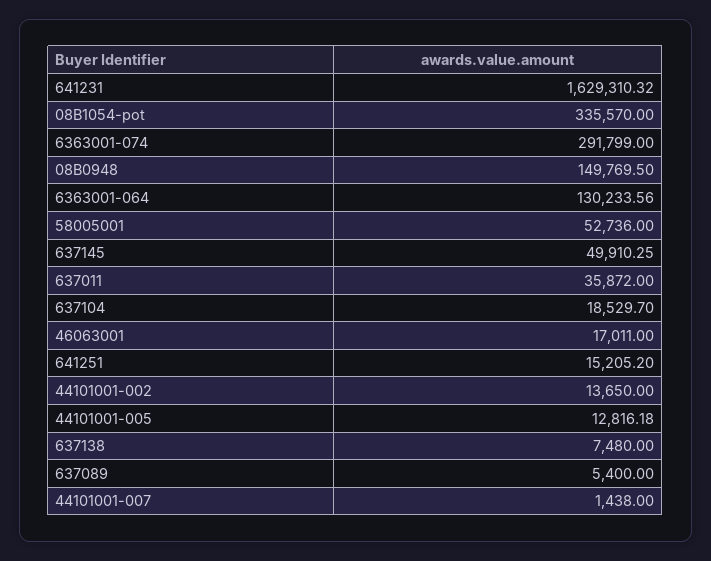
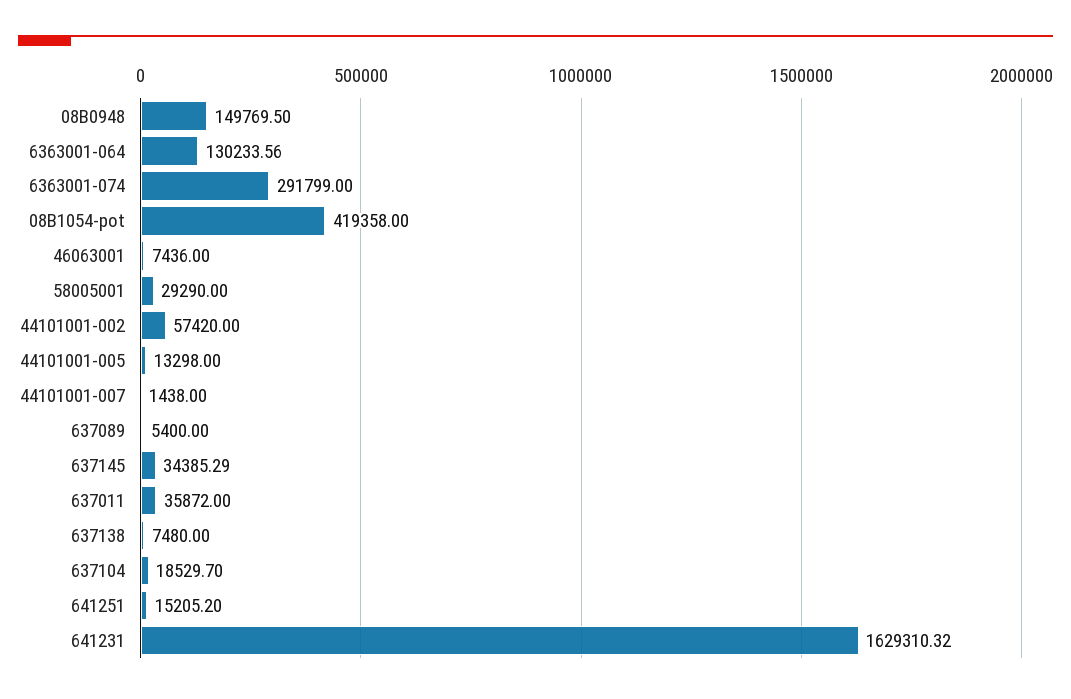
08B1054-pot: 335570 -> 419358
58005001: 52736 -> 29290
637145: 49910.25 -> 34385.29
46063001: 17011 -> 7436
44101001-002: 13650 -> 57420
44101001-005: 12816.18 -> 13298

